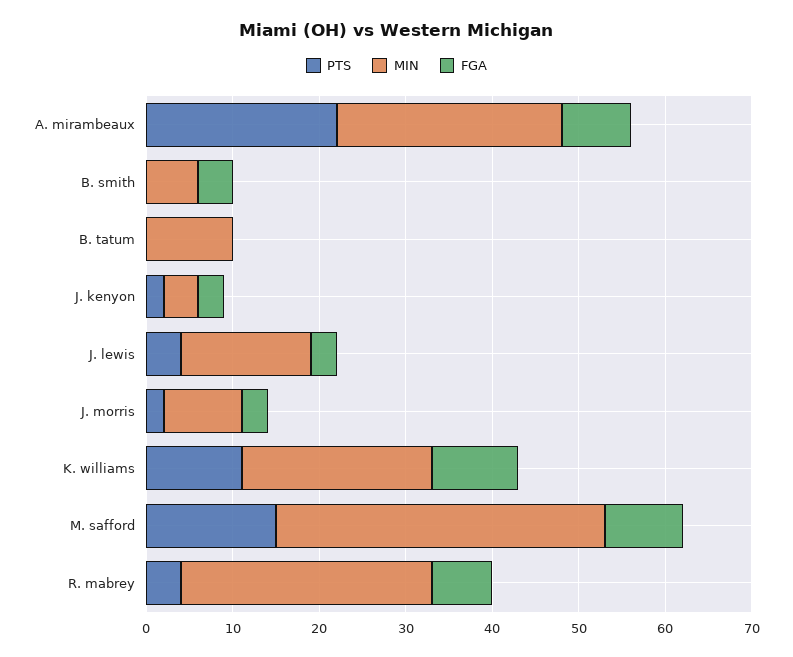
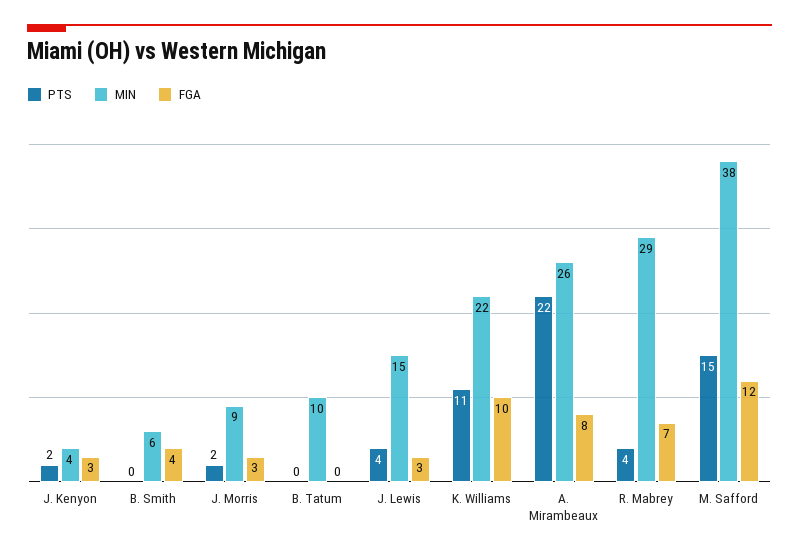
FGA, M. safford: 9 -> 12

